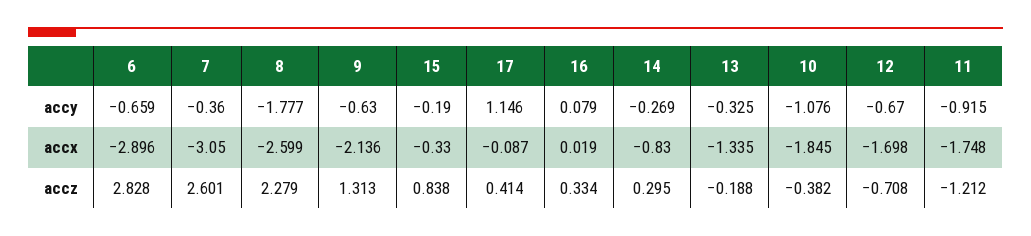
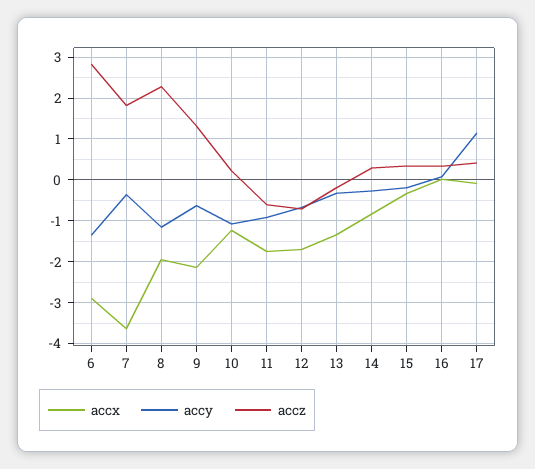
accy, 6: -0.659 -> -1.4
accy, 8: -1.777 -> -1.2
accx, 7: -3.05 -> -3.6
accx, 8: -2.599 -> -2
accx, 10: -1.845 -> -1.2
accz, 7: 2.601 -> 1.8
accz, 15: 0.838 -> 0.4
accz, 10: -0.382 -> 0.2
accz, 11: -1.212 -> -0.6

